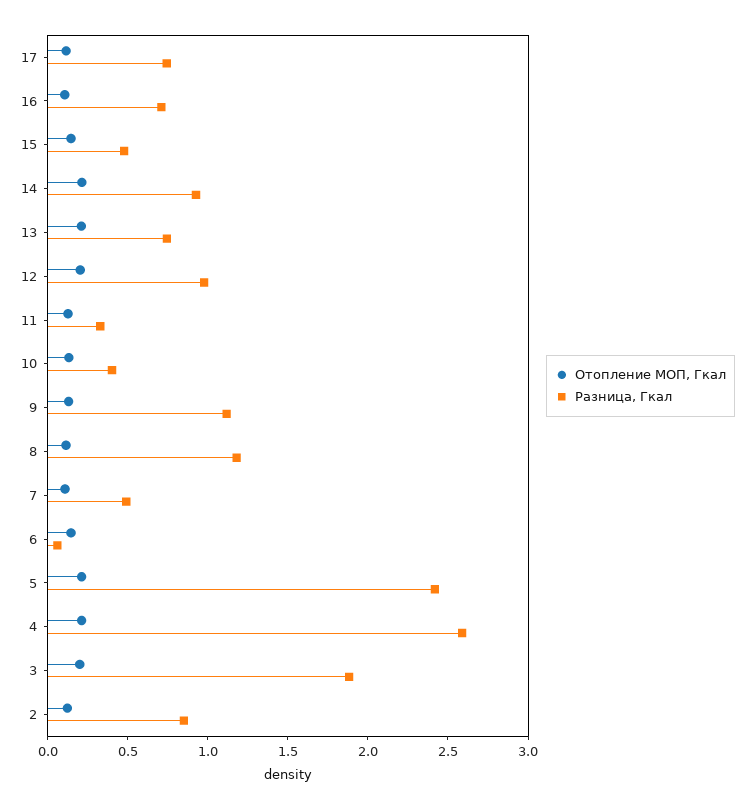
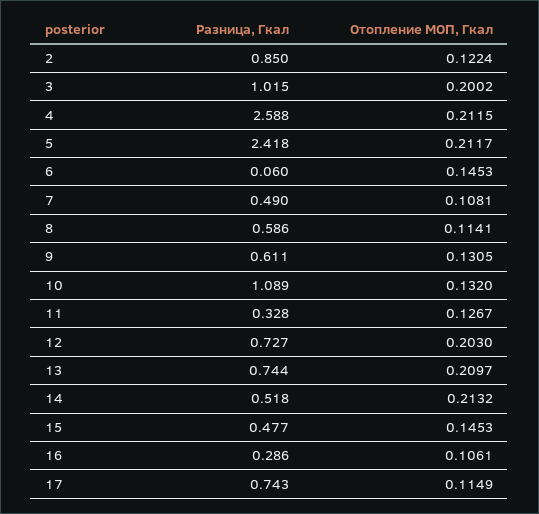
Разница, Гкал, 16: 0.7 -> 0.286
Разница, Гкал, 14: 0.9 -> 0.518
Разница, Гкал, 12: 1 -> 0.727
Разница, Гкал, 10: 0.4 -> 1.089
Разница, Гкал, 9: 1.1 -> 0.611
Разница, Гкал, 8: 1.2 -> 0.586
Разница, Гкал, 3: 1.9 -> 1.015

